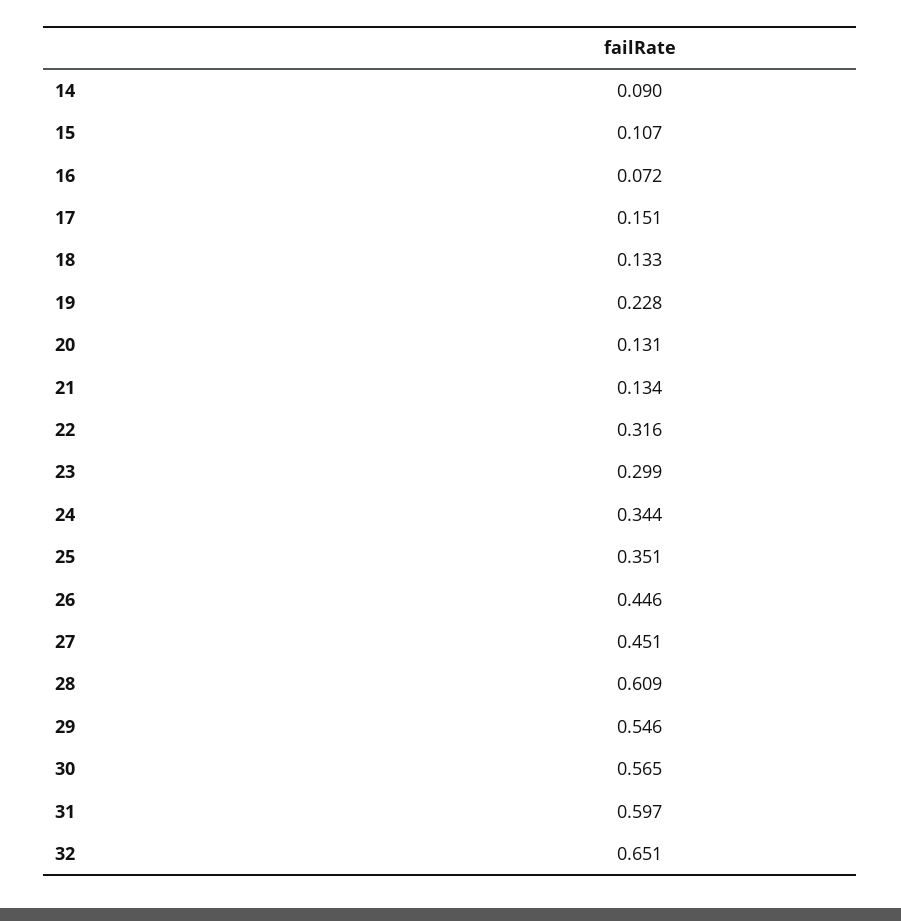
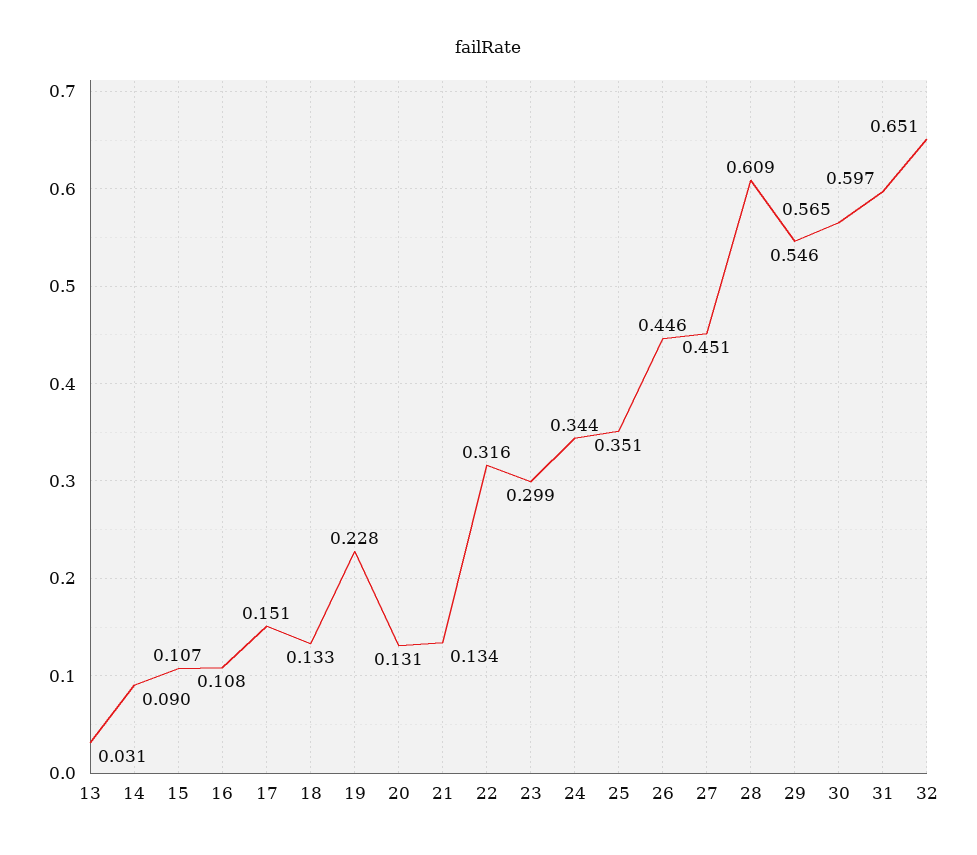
16: 0.072 -> 0.108
13: none -> 0.031

